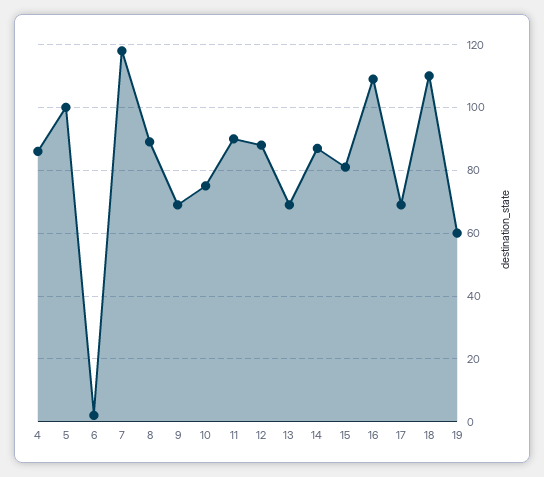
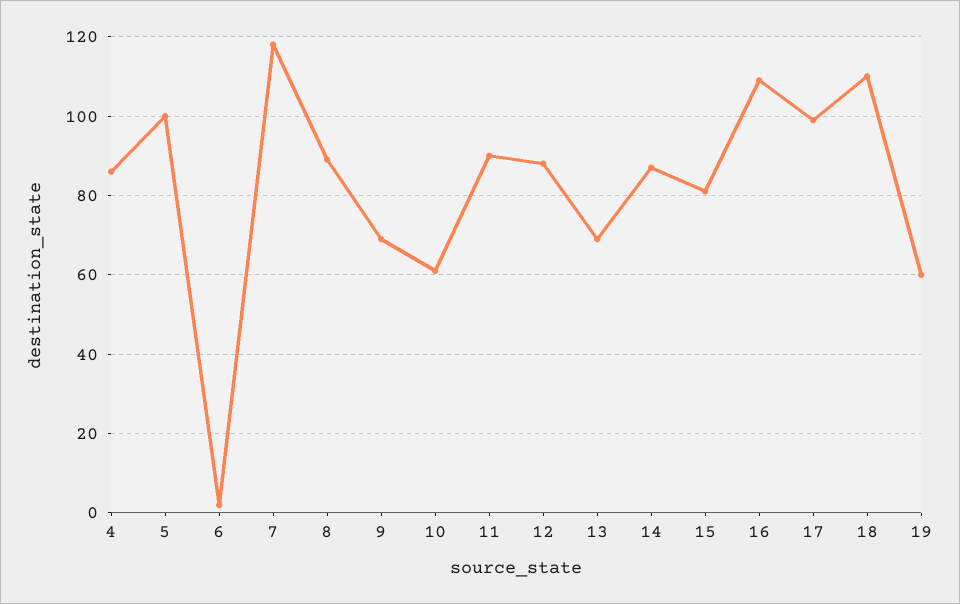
10: 75 -> 60
17: 70 -> 100

